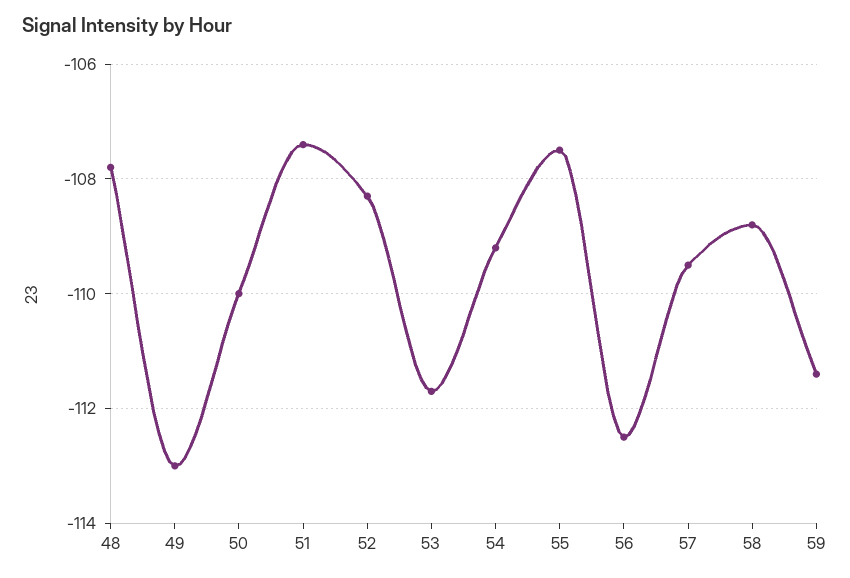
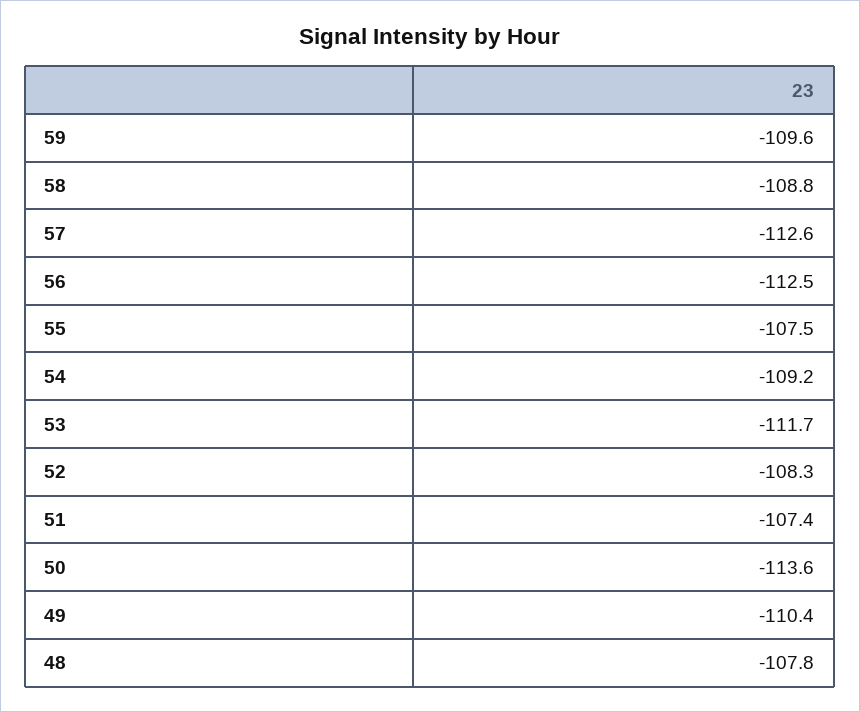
49: -113 -> -110.4
50: -110 -> -113.6
57: -109.5 -> -112.6
59: -111.5 -> -109.6

